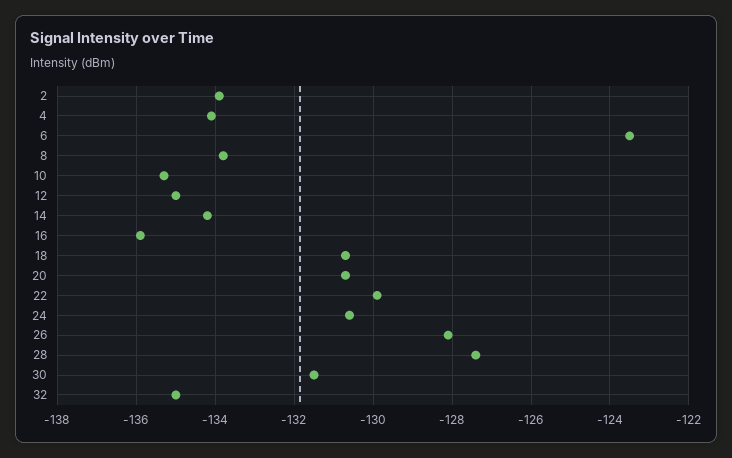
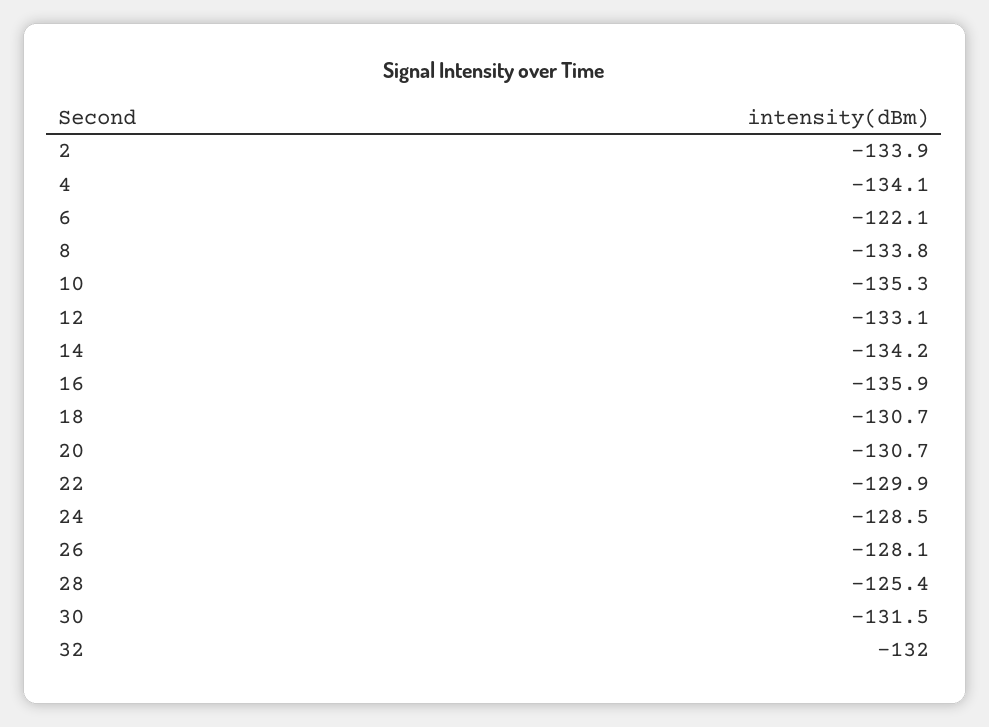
6: -123.5 -> -122.1
12: -135 -> -133.1
24: -130.5 -> -128.5
28: -127.5 -> -125.4
32: -135 -> -132

